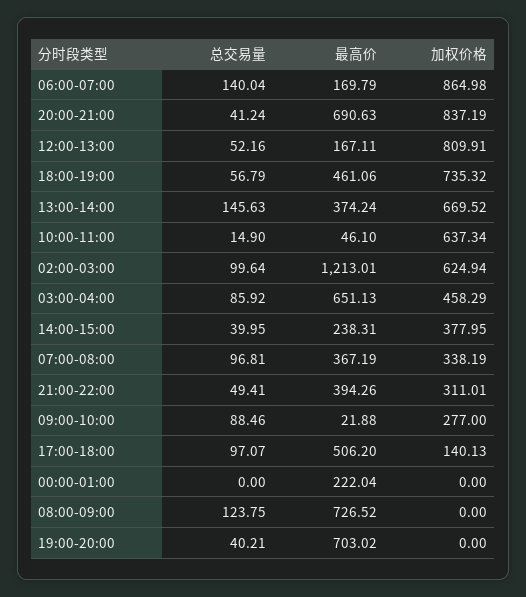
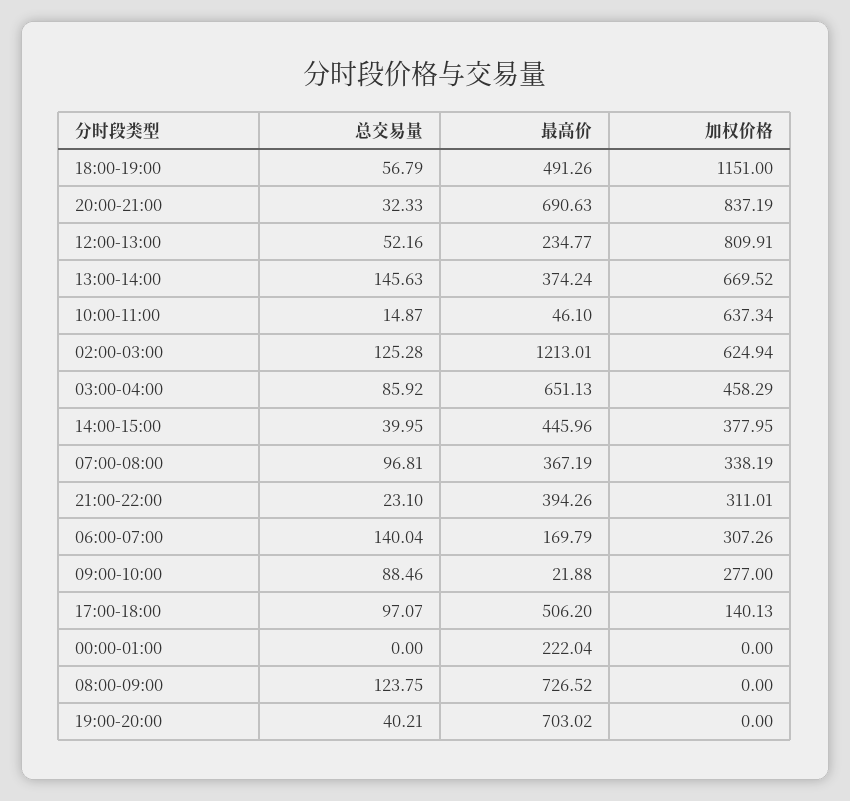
加权价格, 06:00-07:00: 864.98 -> 307.26
总交易量, 20:00-21:00: 41.24 -> 32.33
最高价, 12:00-13:00: 167.11 -> 234.77
最高价, 18:00-19:00: 461.06 -> 491.26
加权价格, 18:00-19:00: 735.32 -> 1151
总交易量, 10:00-11:00: 14.9 -> 14.87
总交易量, 02:00-03:00: 99.64 -> 125.28
最高价, 14:00-15:00: 238.31 -> 445.96
总交易量, 21:00-22:00: 49.41 -> 23.1

